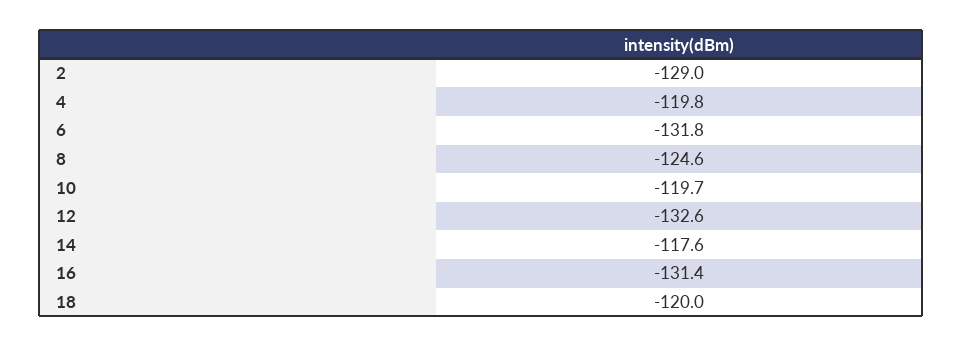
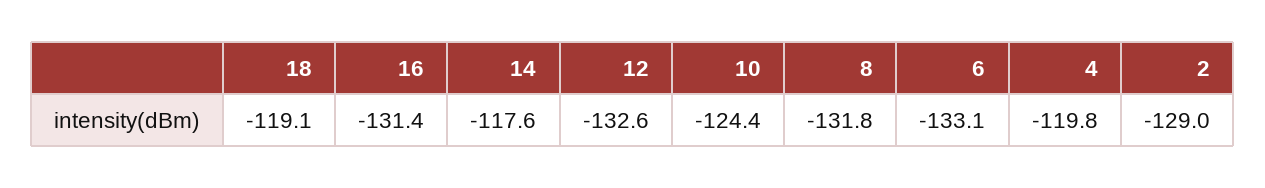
6: -131.8 -> -133.1
8: -124.6 -> -131.8
10: -119.7 -> -124.4
18: -120 -> -119.1

